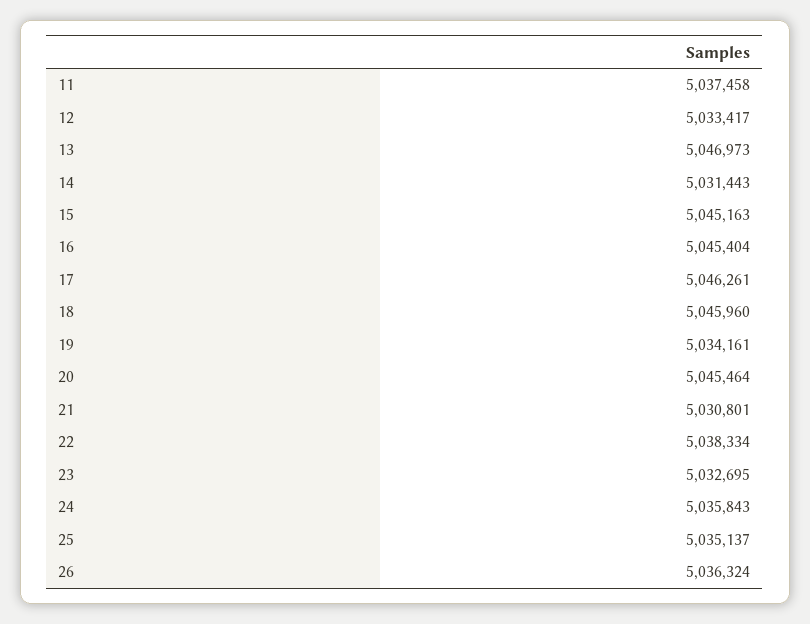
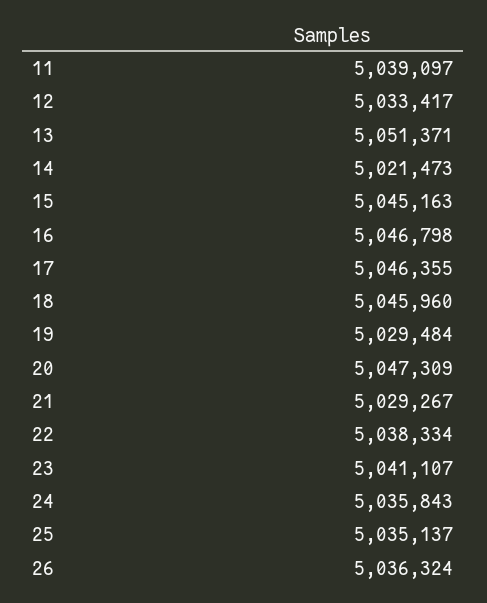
11: 5037458 -> 5039097
13: 5046973 -> 5051371
14: 5031443 -> 5021473
16: 5045404 -> 5046798
17: 5046261 -> 5046355
19: 5034161 -> 5029484
20: 5045464 -> 5047309
21: 5030801 -> 5029267
23: 5032695 -> 5041107

